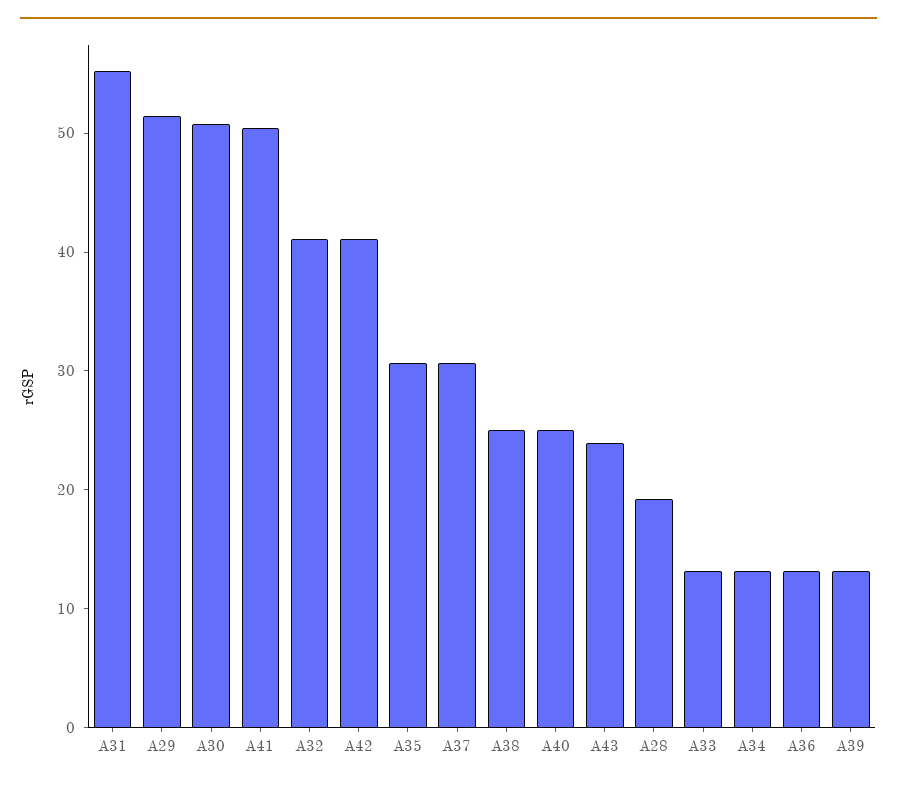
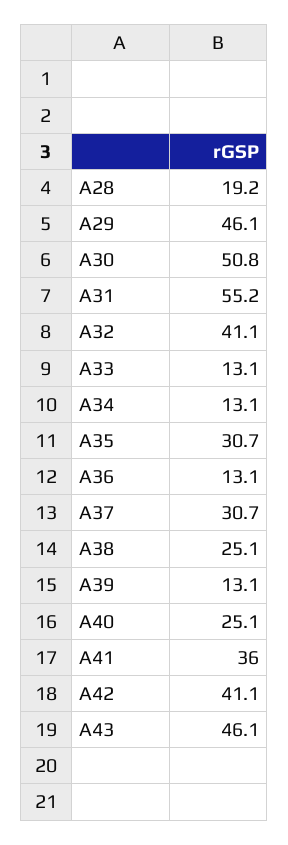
A29: 52 -> 46.1
A41: 50 -> 36
A43: 24 -> 46.1

